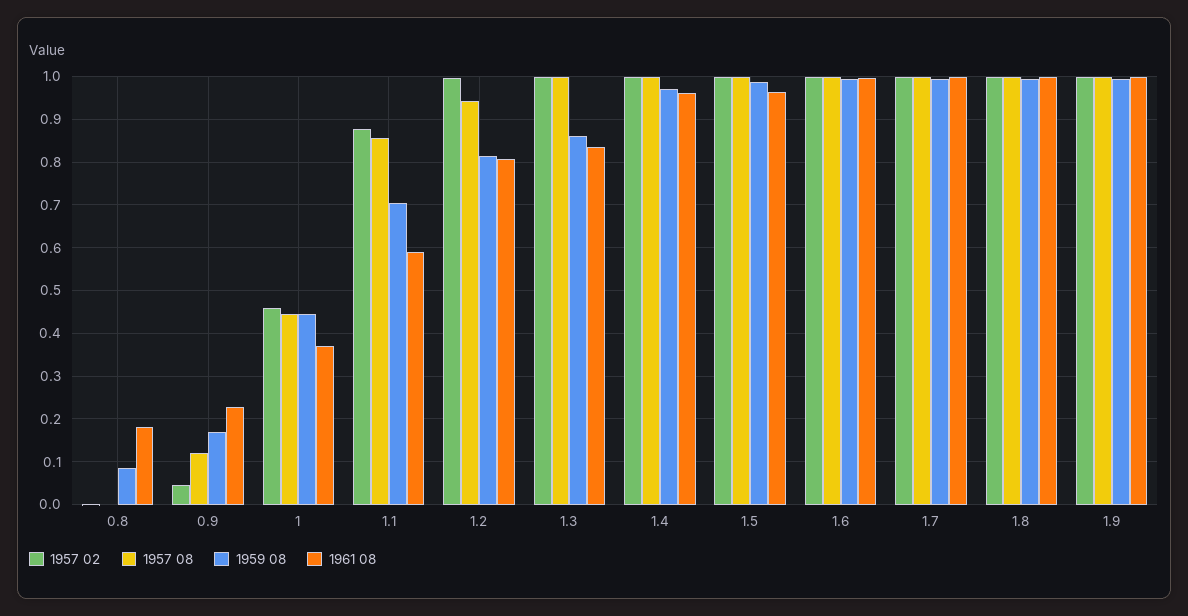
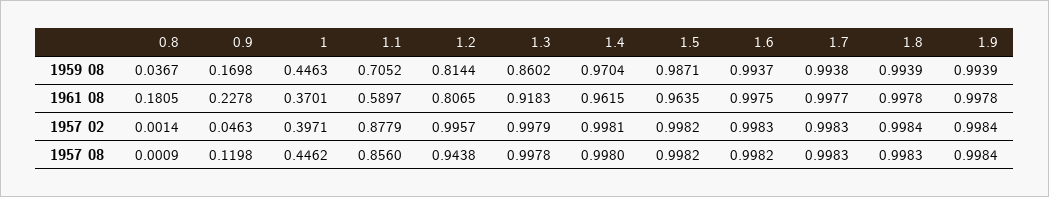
1959 08, 0.8: 0.08 -> 0.0367
1957 02, 1: 0.46 -> 0.3971
1961 08, 1.3: 0.84 -> 0.9183

